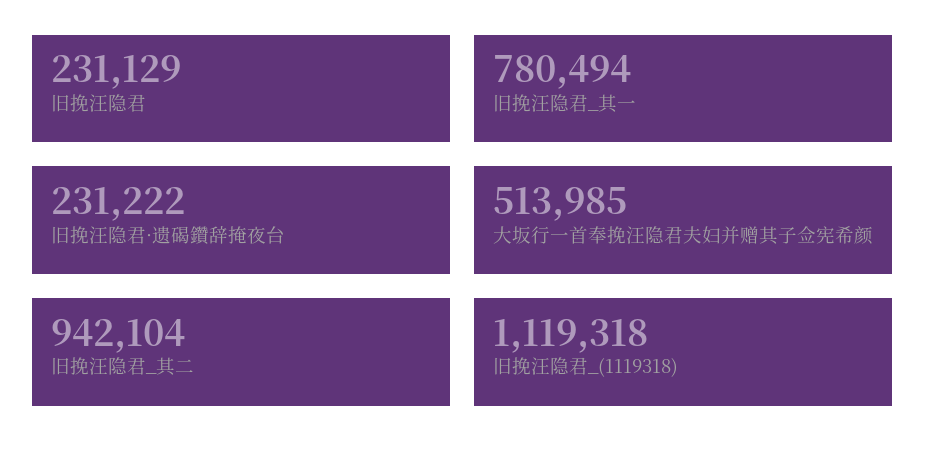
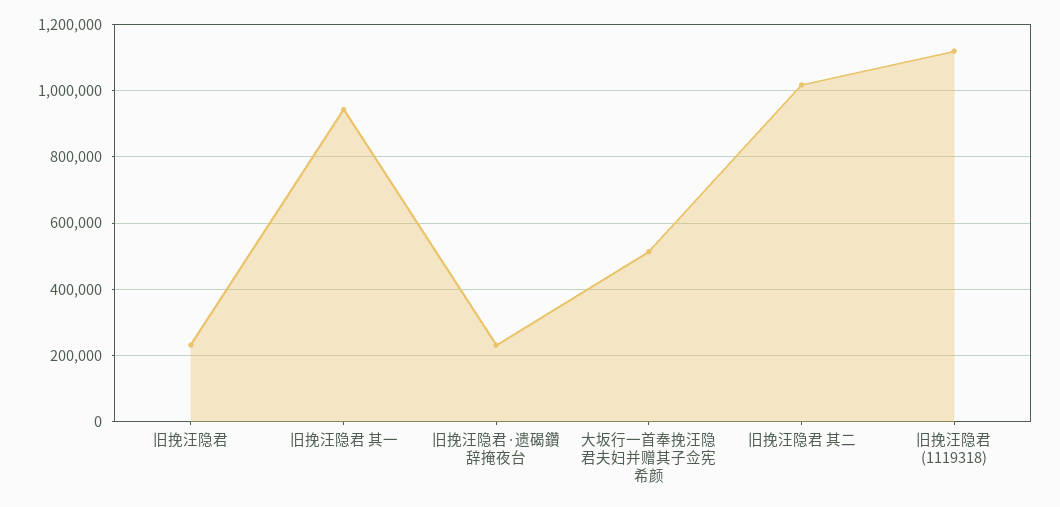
旧挽汪隐君_其一: 780494 -> 940000
旧挽汪隐君_其二: 942104 -> 1020000

